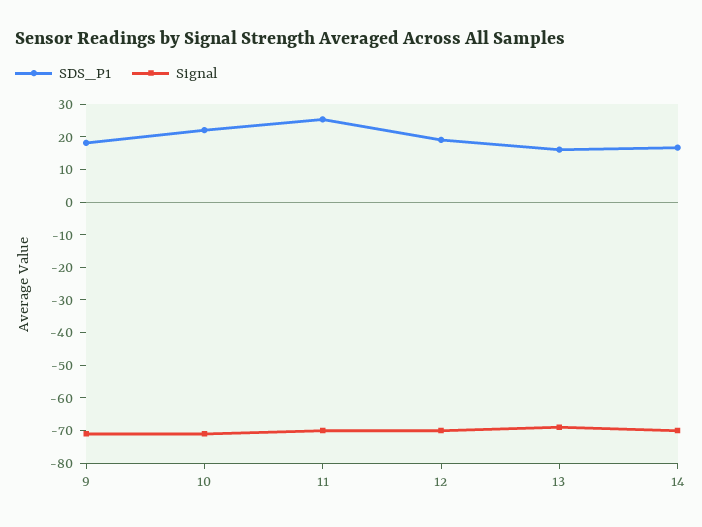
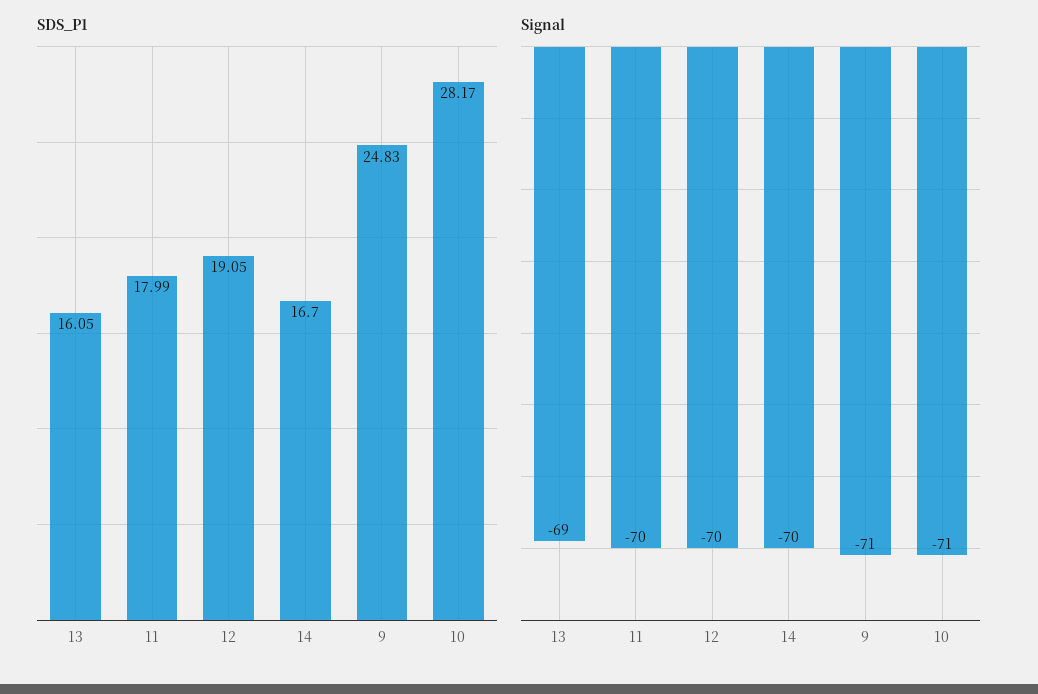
SDS_P1, 9: 17.5 -> 24.83
SDS_P1, 10: 22.5 -> 28.17
SDS_P1, 11: 25 -> 17.99

